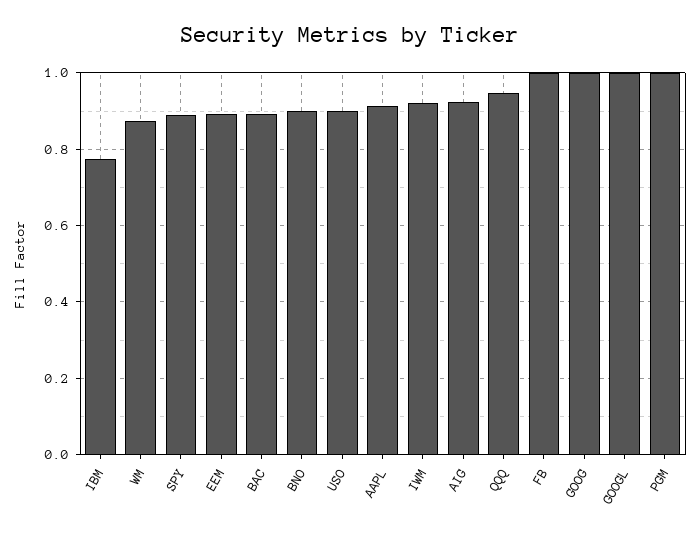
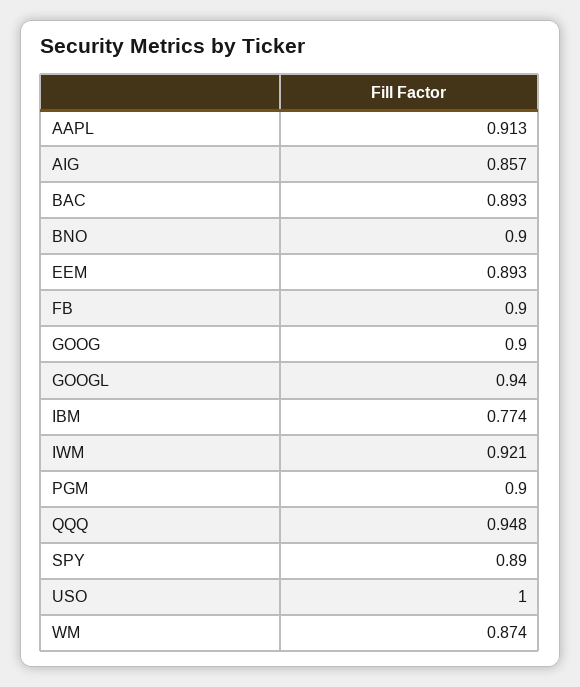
USO: 0.9 -> 1
AIG: 0.92 -> 0.857
FB: 1 -> 0.9
GOOG: 1 -> 0.9
GOOGL: 1 -> 0.94
PGM: 1 -> 0.9

